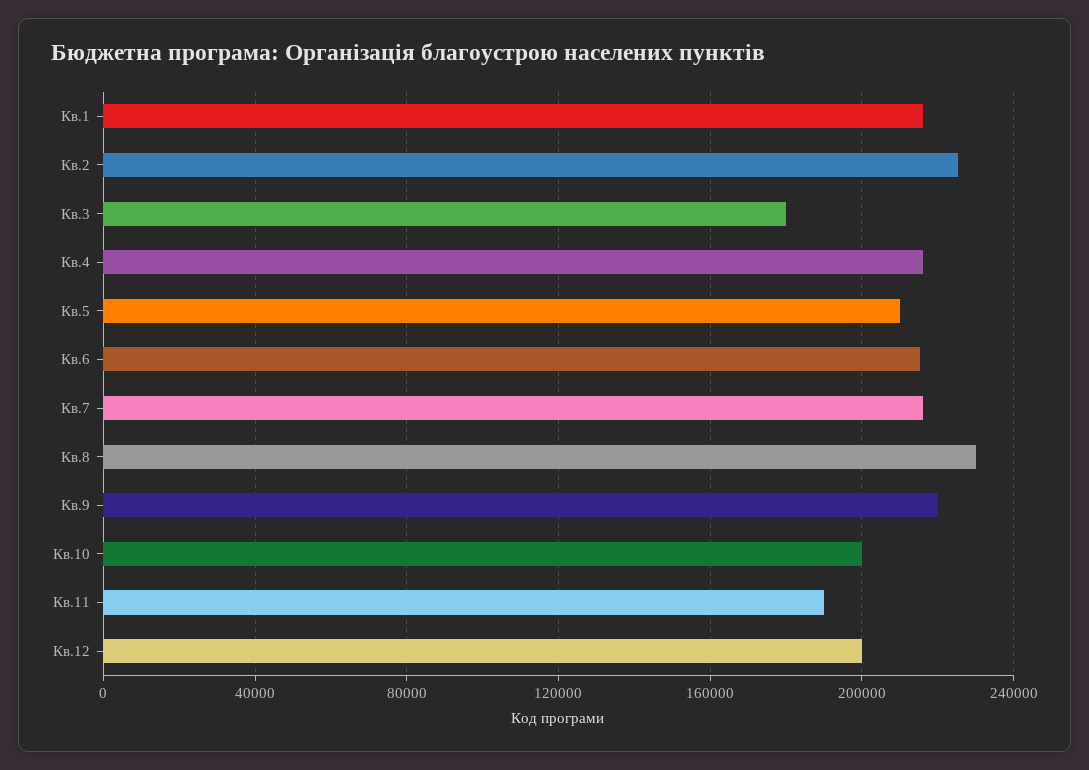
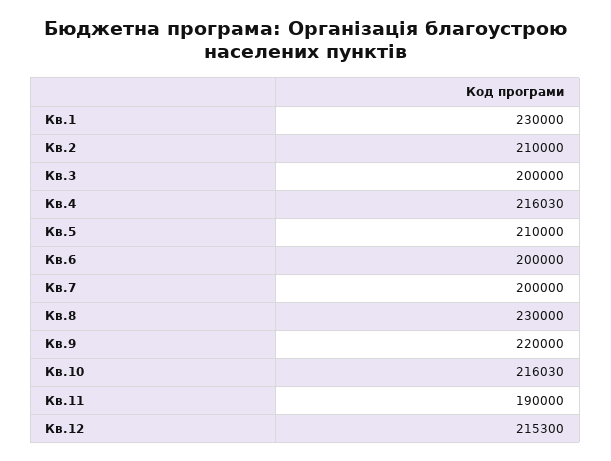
Кв.1: 215000 -> 230000
Кв.2: 225000 -> 210000
Кв.3: 180000 -> 200000
Кв.6: 215000 -> 200000
Кв.7: 215000 -> 200000
Кв.10: 200000 -> 216030
Кв.12: 200000 -> 215300

